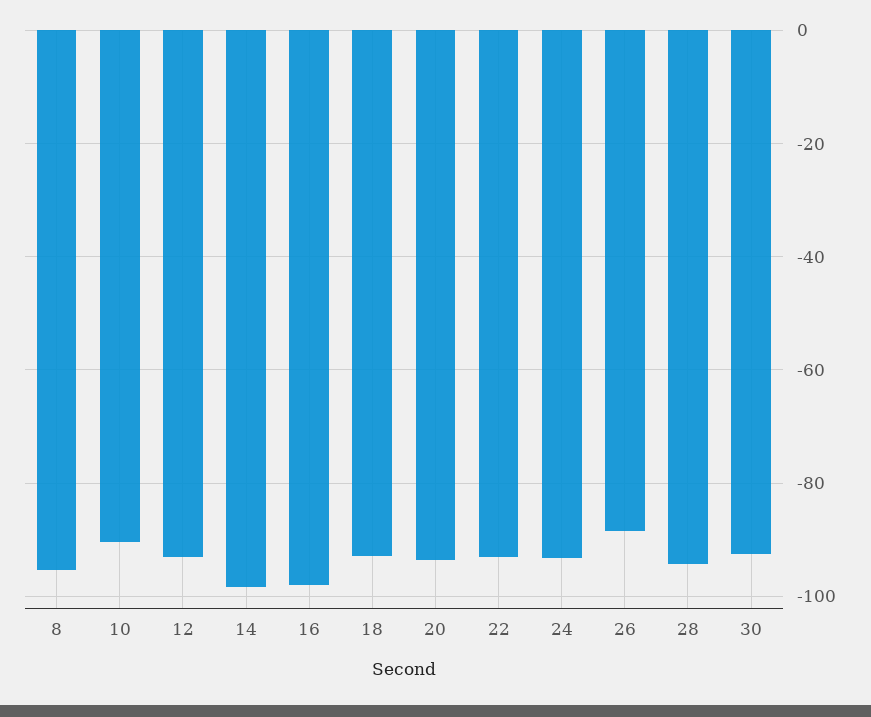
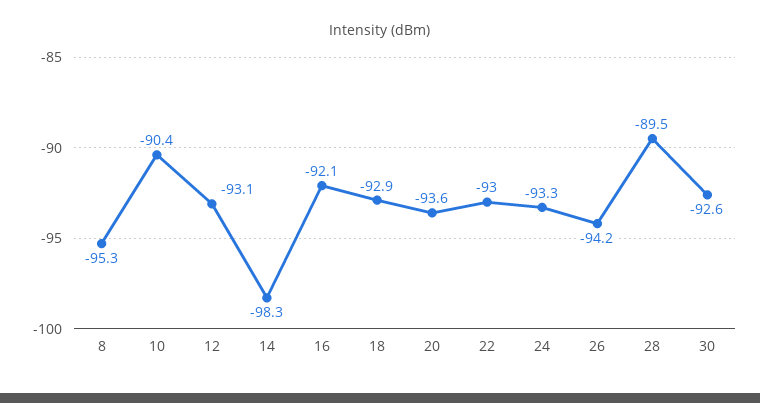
16: -98 -> -92.1
26: -88 -> -94.2
28: -94 -> -89.5

